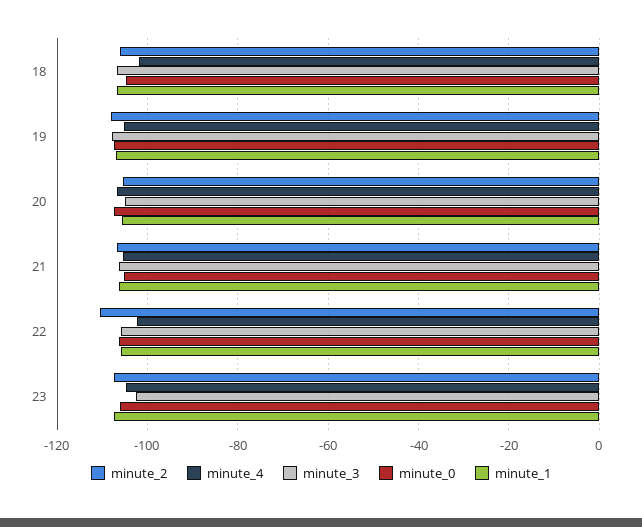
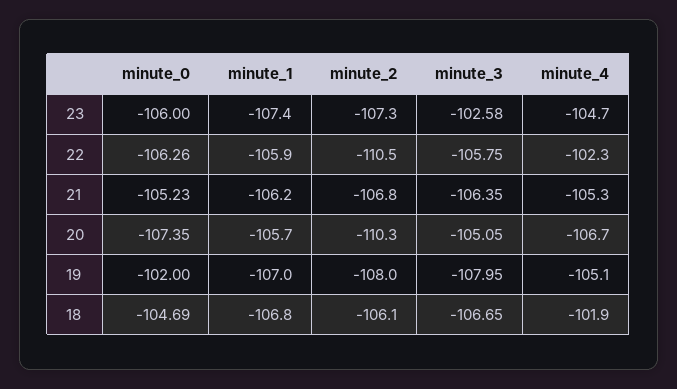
minute_0, 19: -108 -> -102
minute_2, 20: -106 -> -110.3

